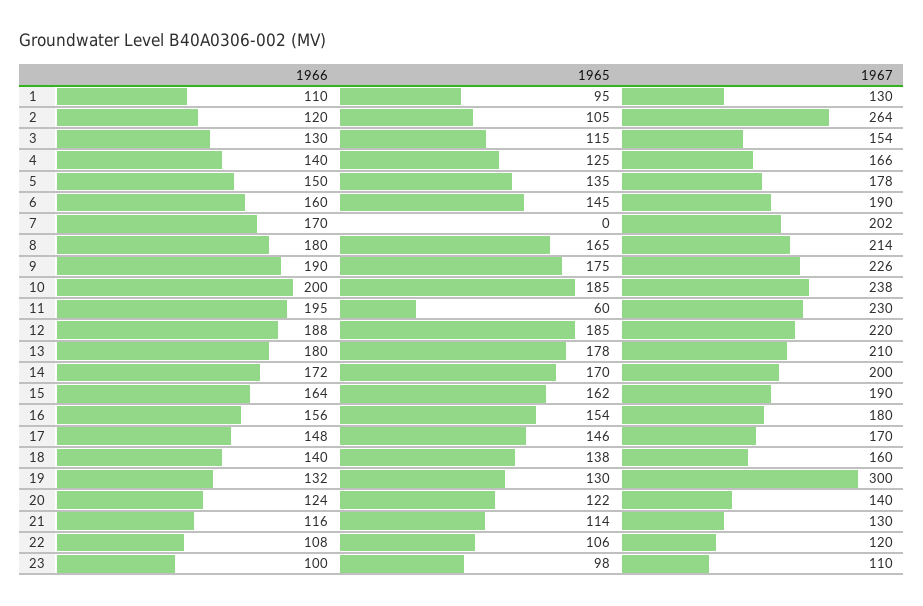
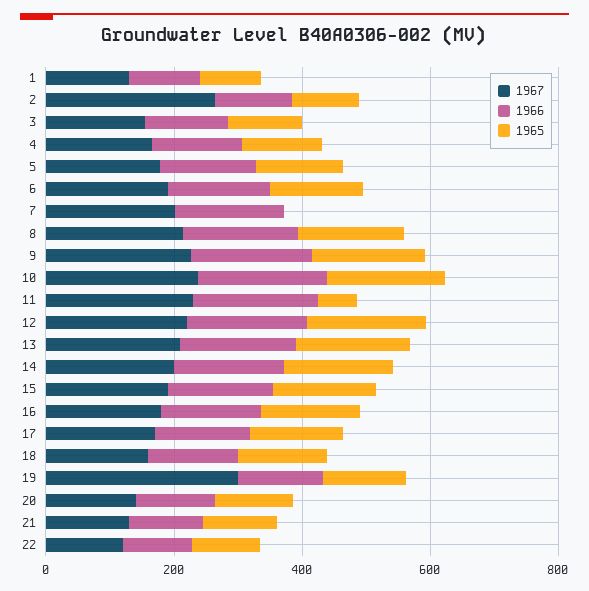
1966, 23: 100 -> none
1965, 23: 98 -> none
1967, 23: 110 -> none

